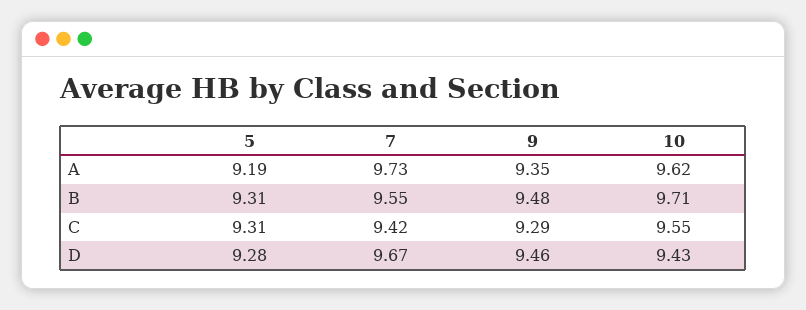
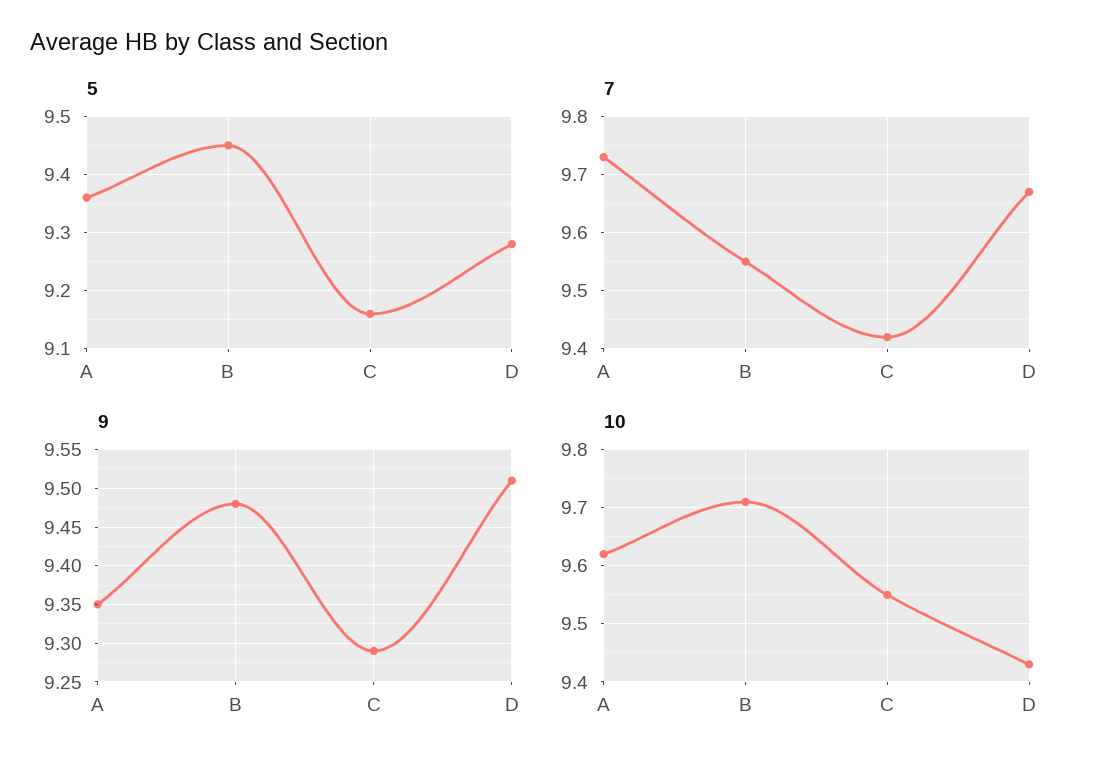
5, A: 9.19 -> 9.35
5, B: 9.31 -> 9.45
5, C: 9.31 -> 9.15
9, D: 9.46 -> 9.51

